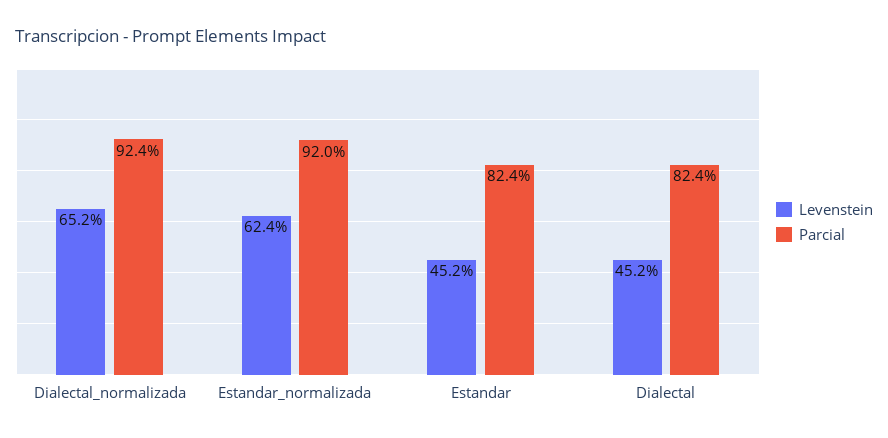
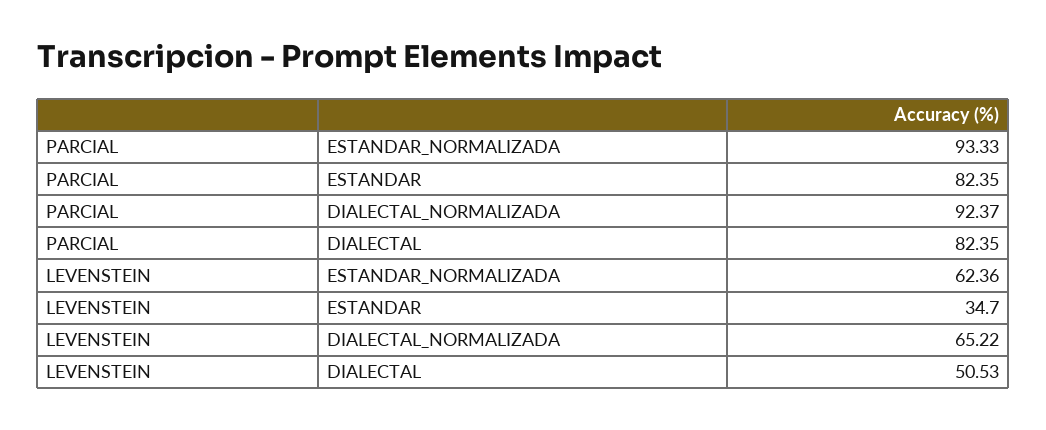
Parcial, Estandar_normalizada: 92 -> 93.33
Levenstein, Estandar: 45.2 -> 34.7
Levenstein, Dialectal: 45.2 -> 50.53

